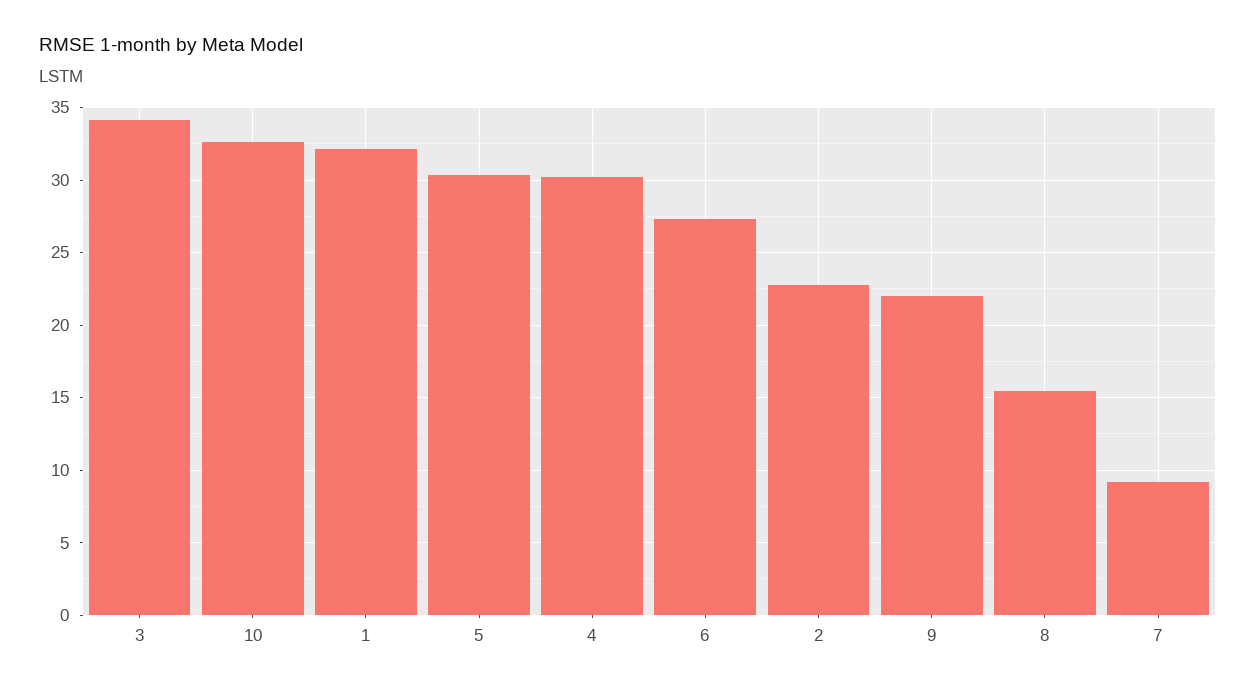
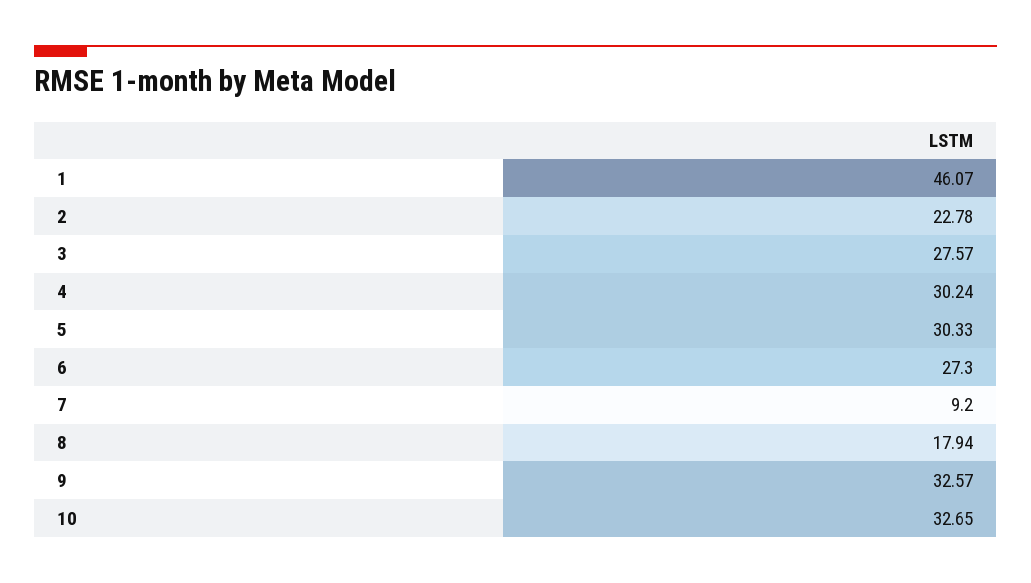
3: 34 -> 27.57
1: 32 -> 46.07
9: 22 -> 32.57
8: 15.5 -> 17.94

